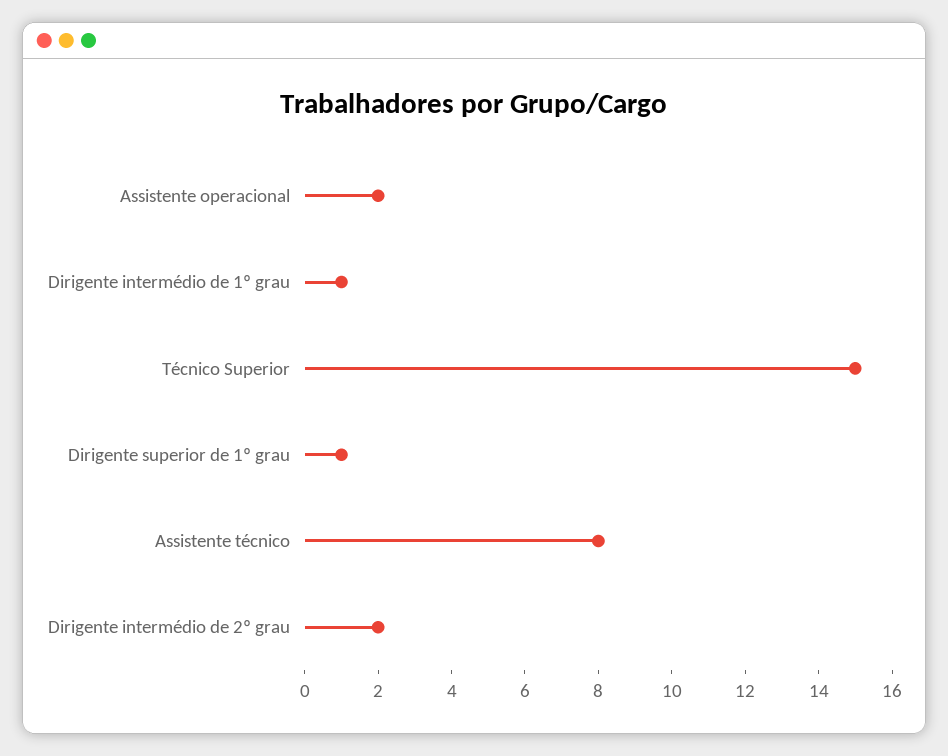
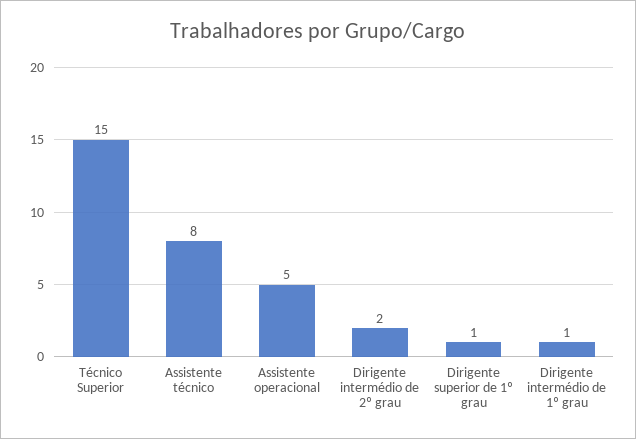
Assistente operacional: 2 -> 5

